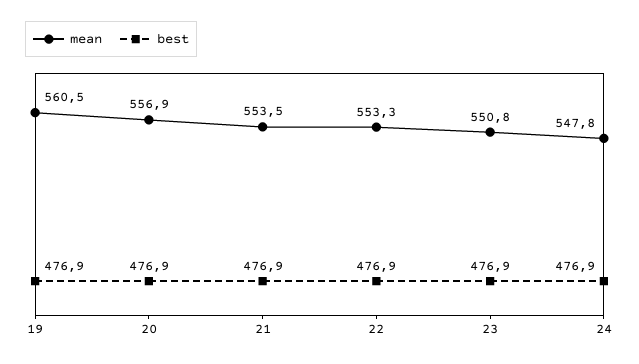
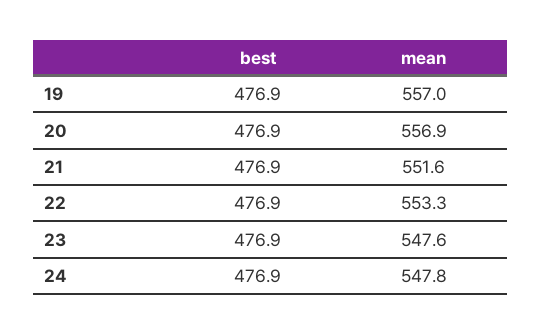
mean, 19: 560.5 -> 557
mean, 21: 553.5 -> 551.6
mean, 23: 550.8 -> 547.6

